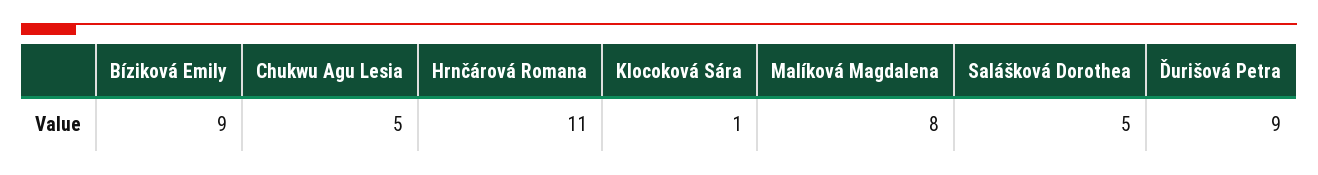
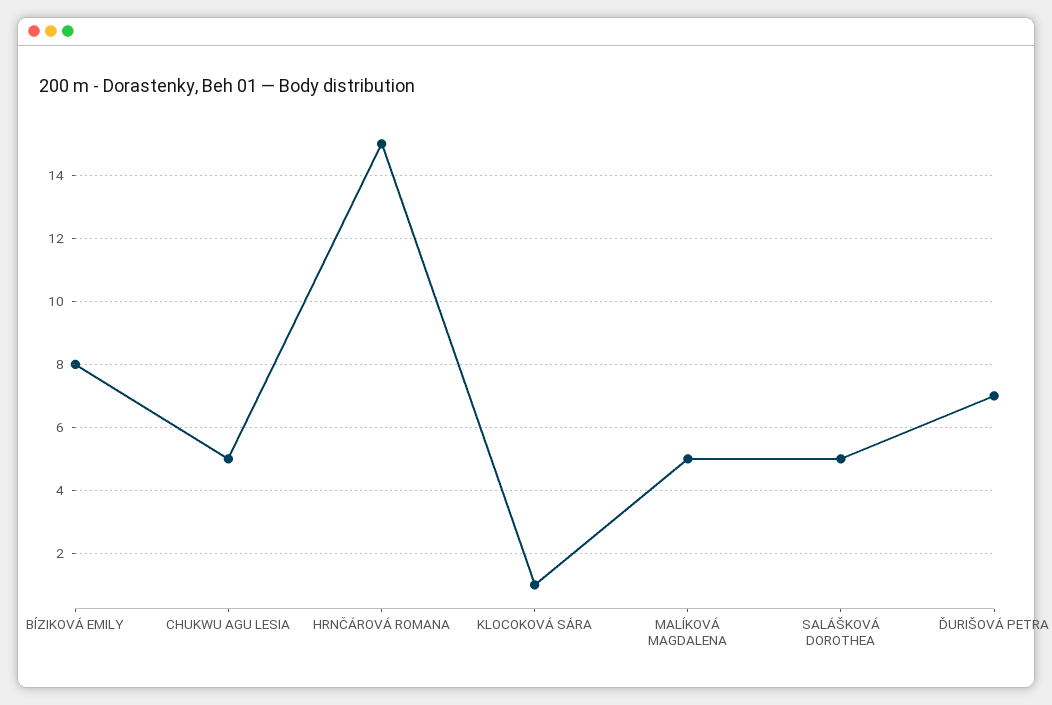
Bíziková Emily: 9 -> 8
Hrnčárová Romana: 11 -> 15
Malíková Magdalena: 8 -> 5
Ďurišová Petra: 9 -> 7

